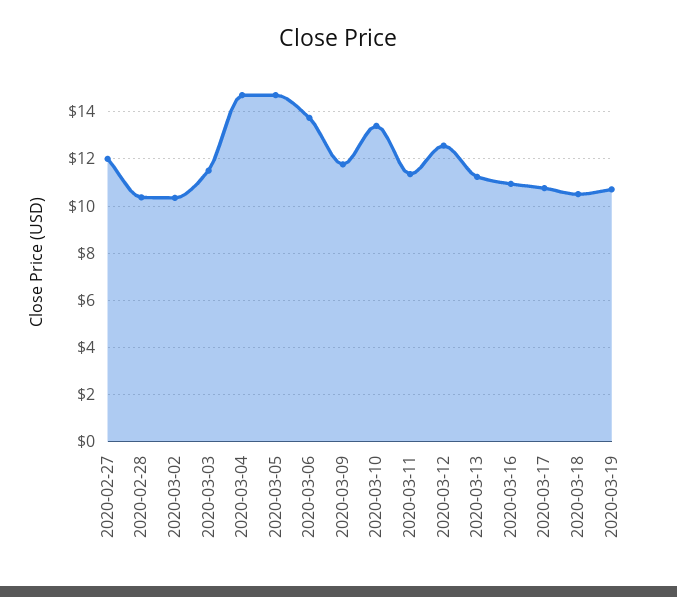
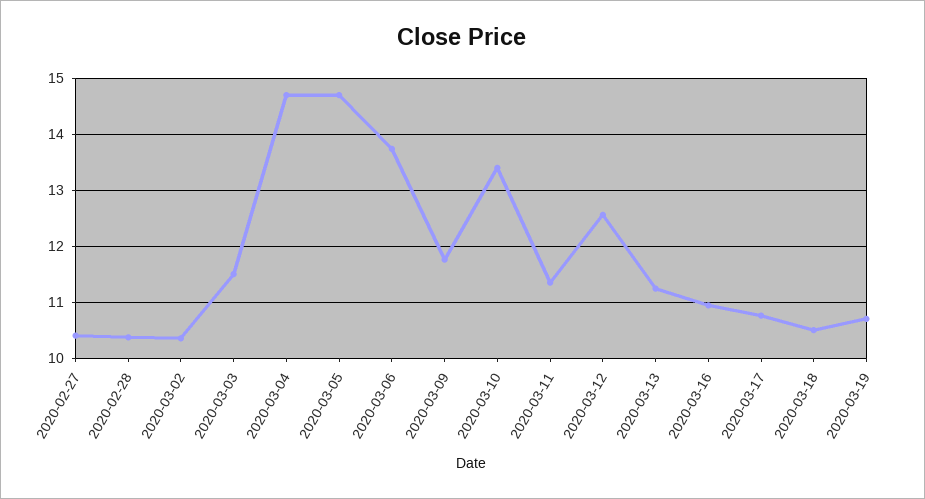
2020-02-27: 12 -> 10.4

